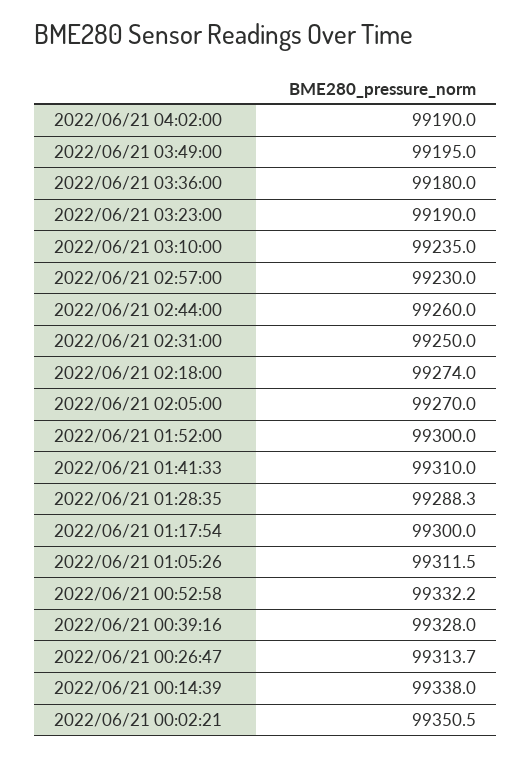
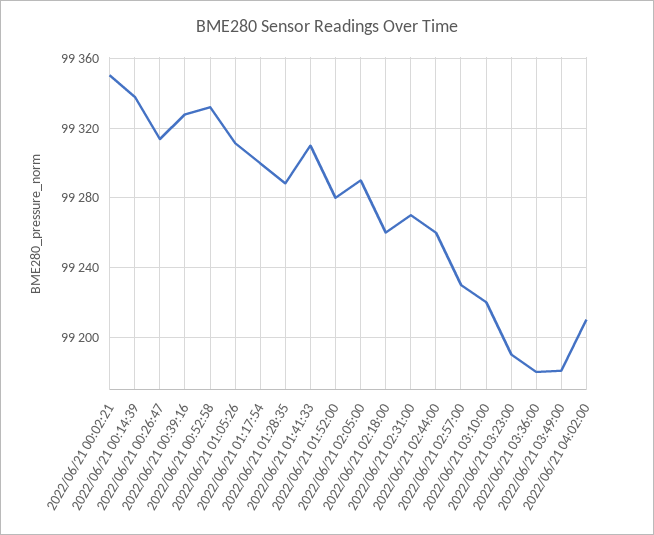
2022/06/21 04:02:00: 99190 -> 99210
2022/06/21 03:49:00: 99195 -> 99180
2022/06/21 03:10:00: 99235 -> 99220
2022/06/21 02:31:00: 99250 -> 99270
2022/06/21 02:18:00: 99274 -> 99260
2022/06/21 02:05:00: 99270 -> 99290
2022/06/21 01:52:00: 99300 -> 99280

